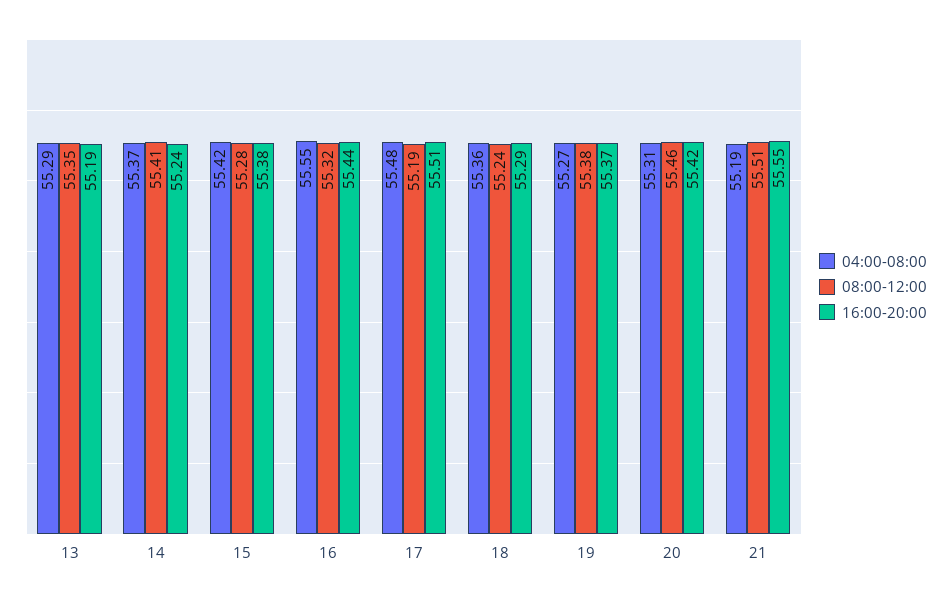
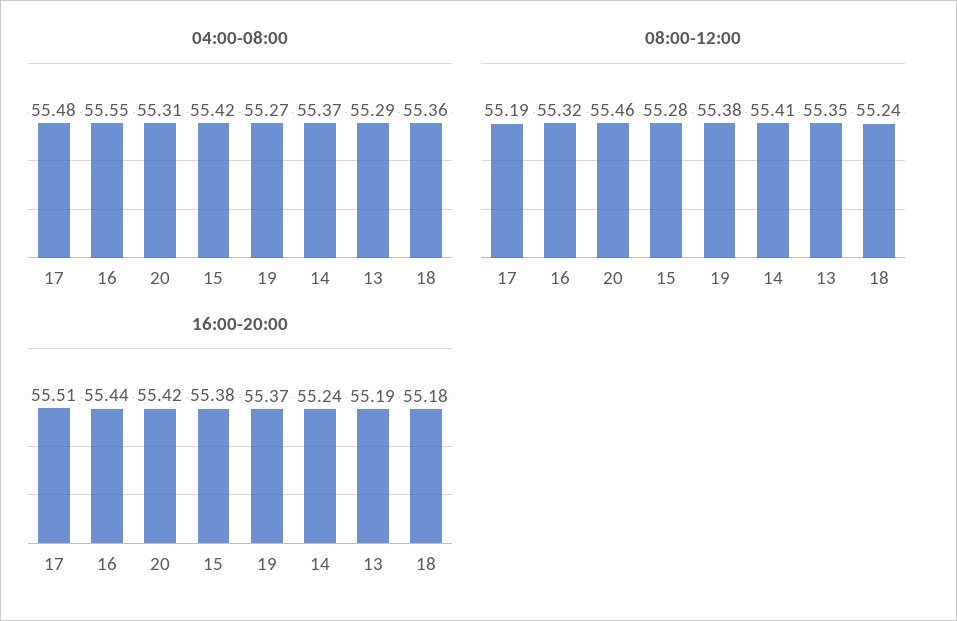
16:00-20:00, 18: 55.29 -> 55.18
04:00-08:00, 21: 55.19 -> none
08:00-12:00, 21: 55.51 -> none
16:00-20:00, 21: 55.55 -> none

